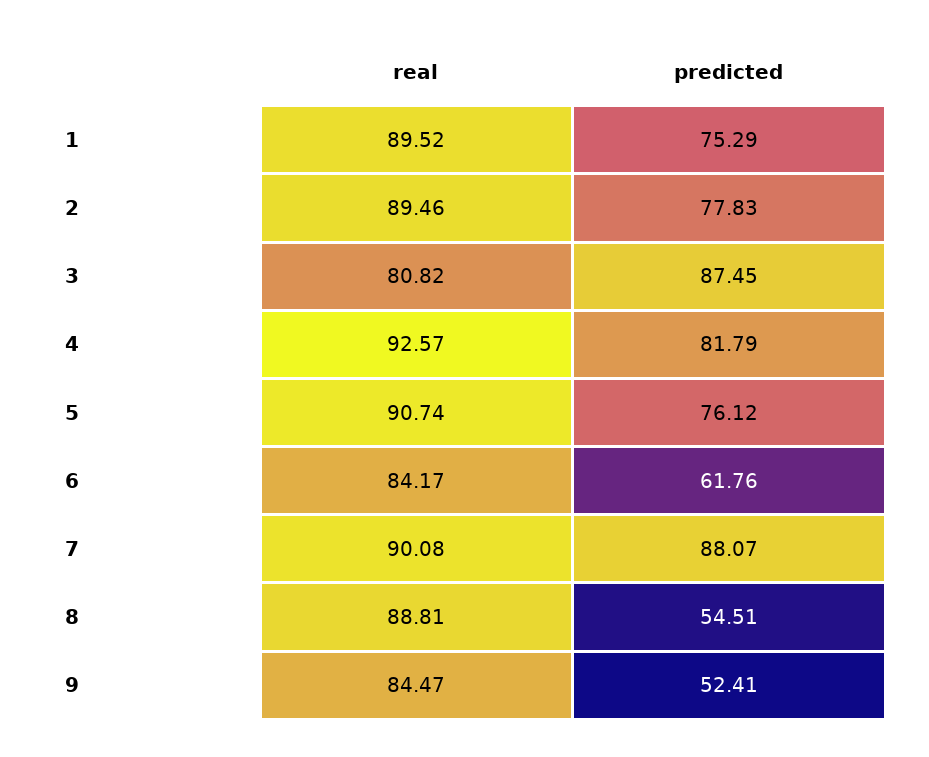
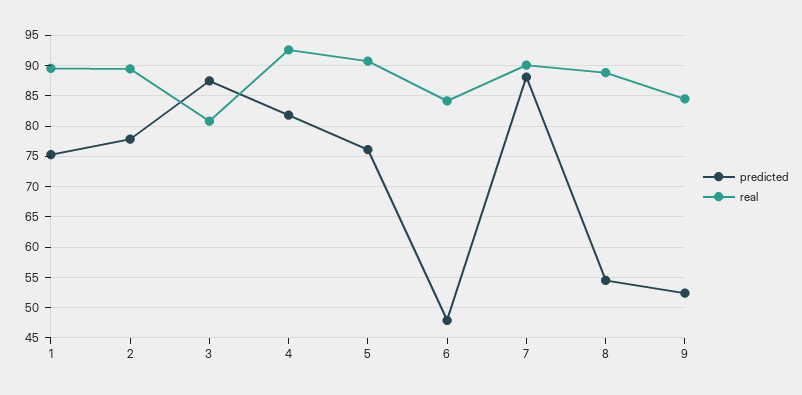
predicted, 6: 61.76 -> 48

